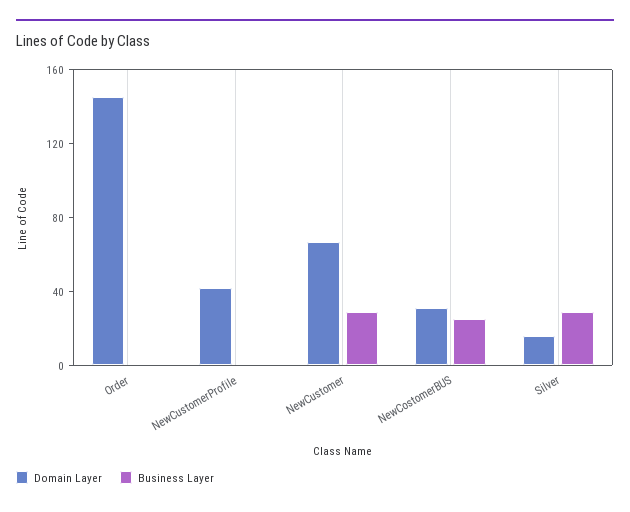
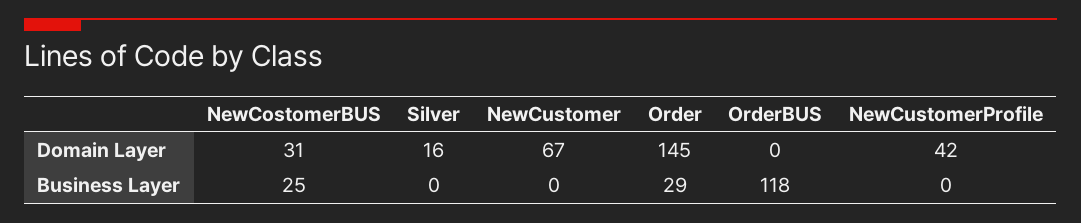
Business Layer, Order: 0 -> 29
Business Layer, NewCustomer: 30 -> 0
Business Layer, Silver: 30 -> 0
Domain Layer, OrderBUS: none -> 0
Business Layer, OrderBUS: none -> 118

